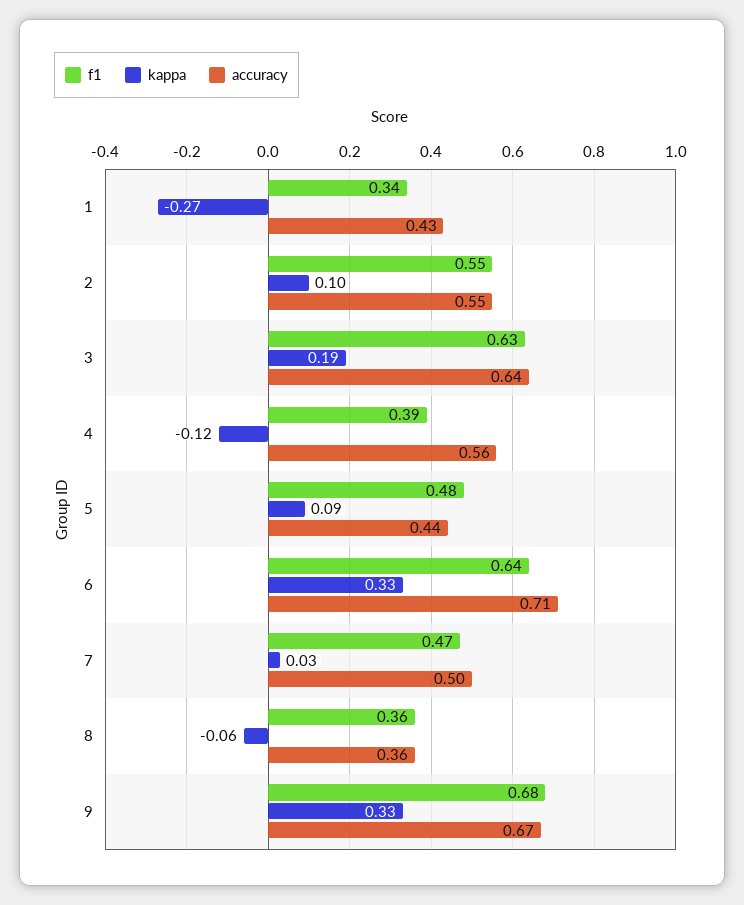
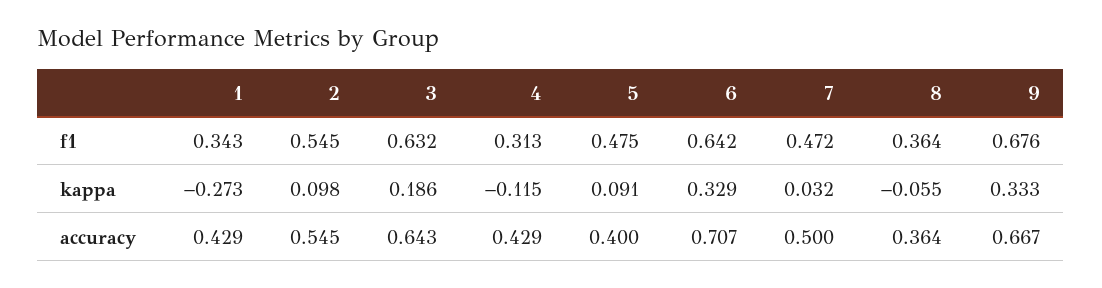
f1, 4: 0.39 -> 0.313
accuracy, 4: 0.56 -> 0.429
accuracy, 5: 0.44 -> 0.4

